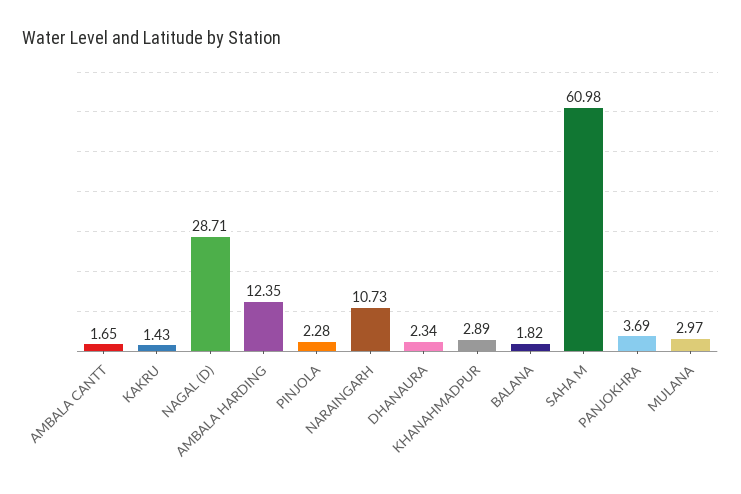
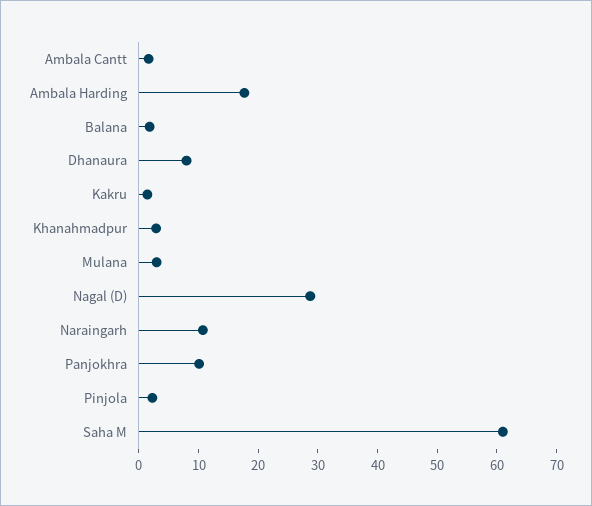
AMBALA HARDING: 12.35 -> 18
DHANAURA: 2.34 -> 8
PANJOKHRA: 3.69 -> 10

